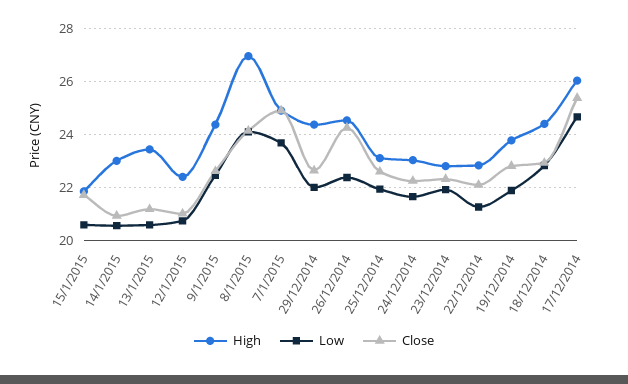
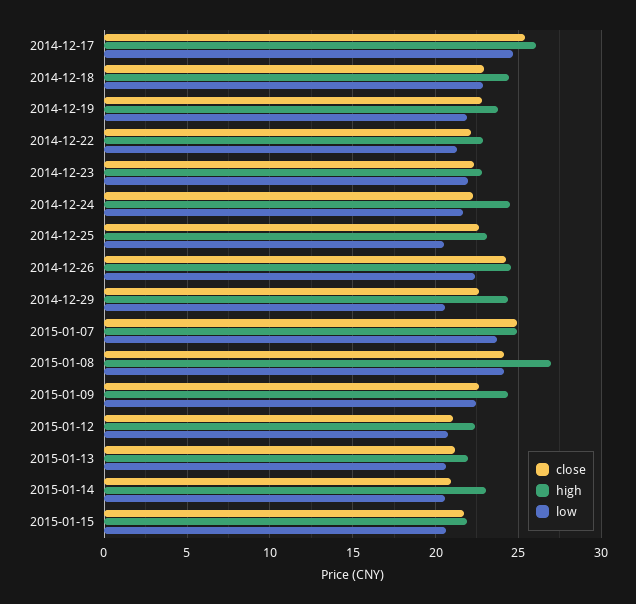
High, 13/1/2015: 23.5 -> 22
Low, 29/12/2014: 22 -> 20.5
Low, 25/12/2014: 22 -> 20.5
High, 24/12/2014: 23 -> 24.5

